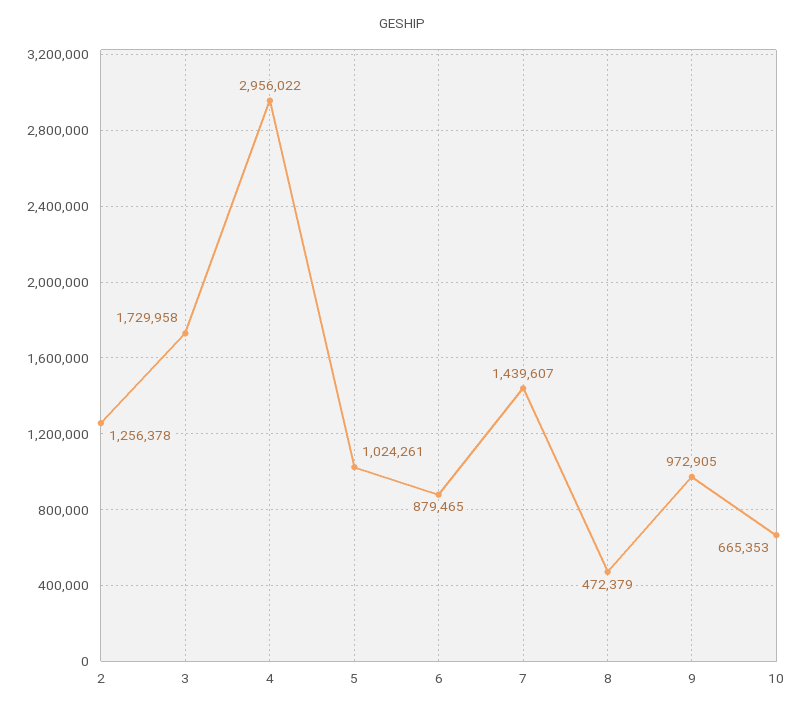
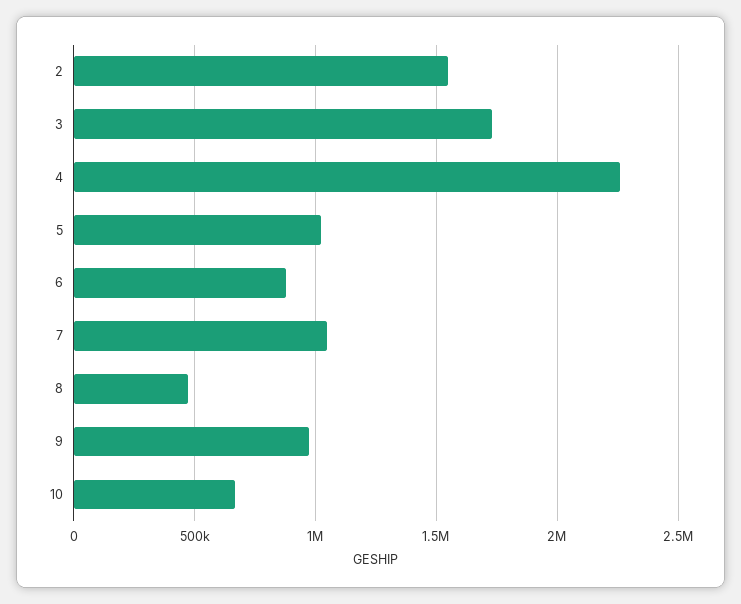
2: 1256378 -> 1550000
4: 2956022 -> 2250000
7: 1439607 -> 1050000

